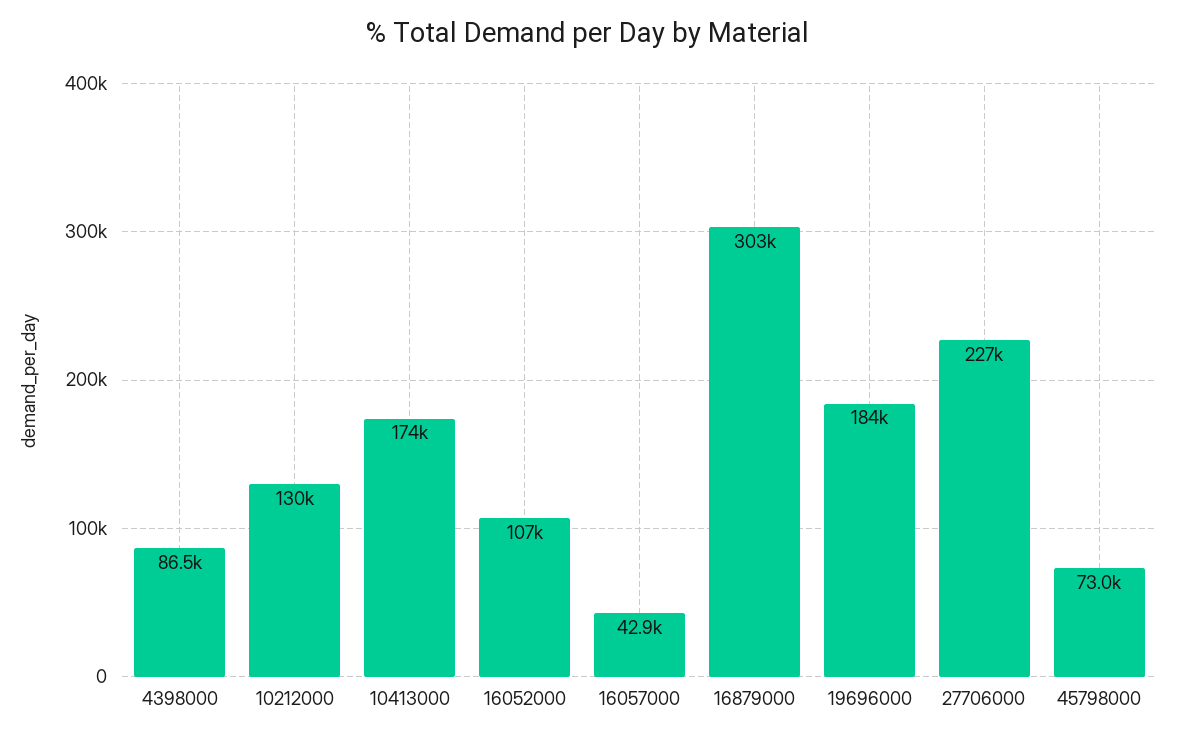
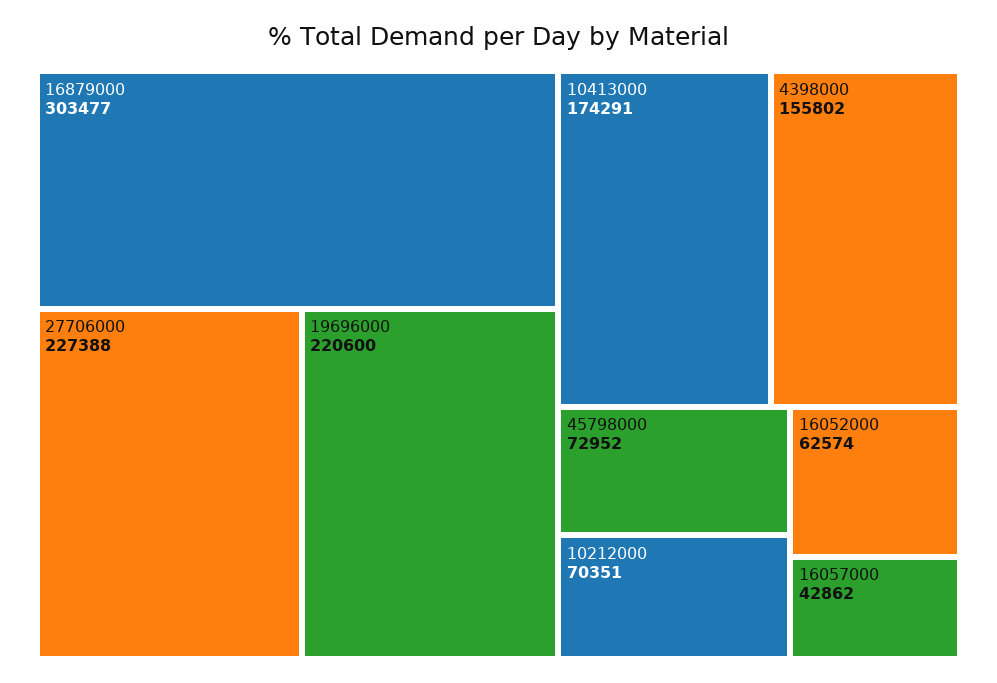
4398000: 86500 -> 155802
10212000: 130000 -> 70351
16052000: 107000 -> 62574
19696000: 184000 -> 220600

